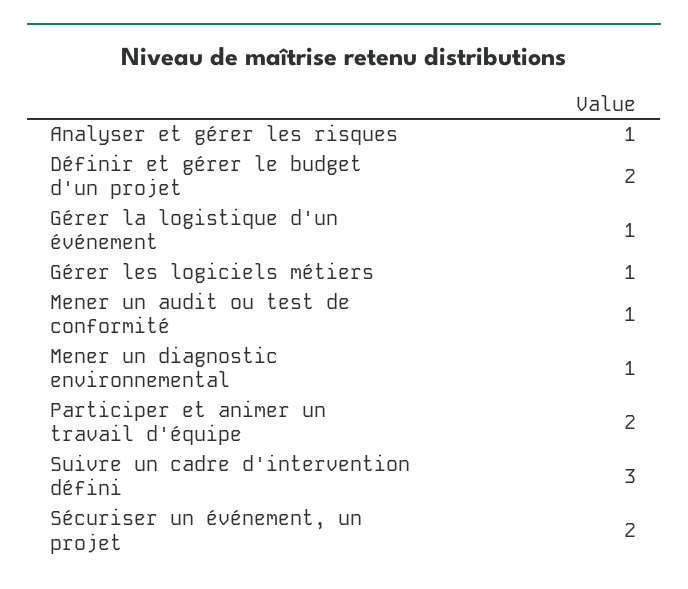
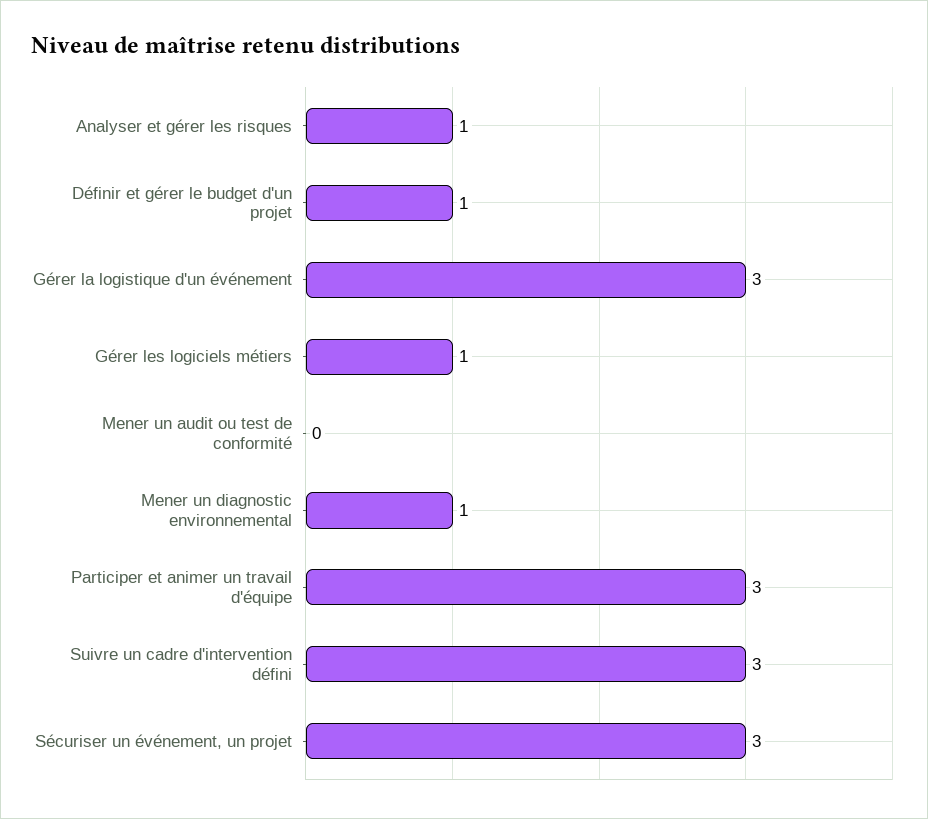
Définir et gérer le budget d'un projet: 2 -> 1
Gérer la logistique d'un événement: 1 -> 3
Mener un audit ou test de conformité: 1 -> 0
Participer et animer un travail d'équipe: 2 -> 3
Sécuriser un événement, un projet: 2 -> 3

